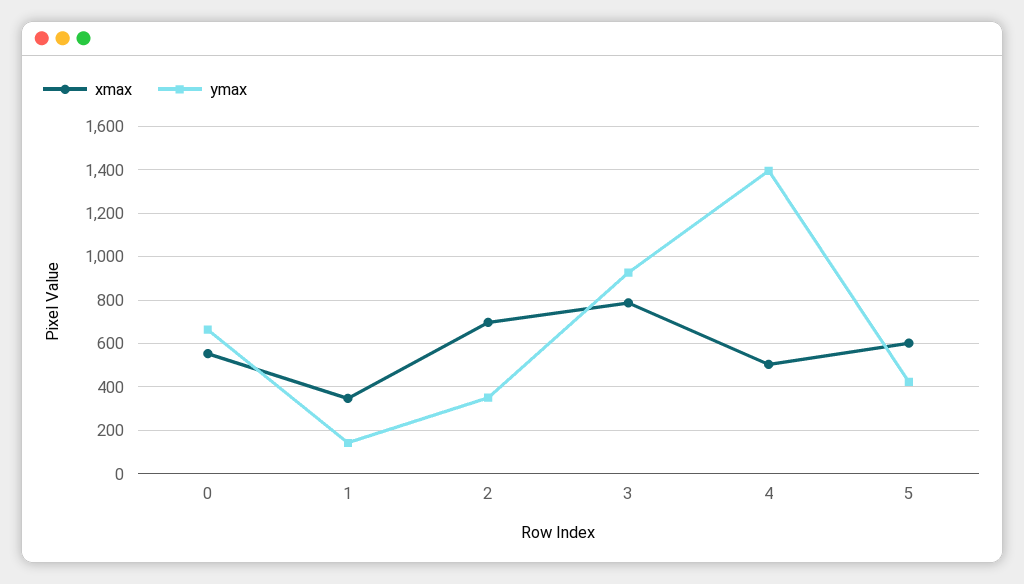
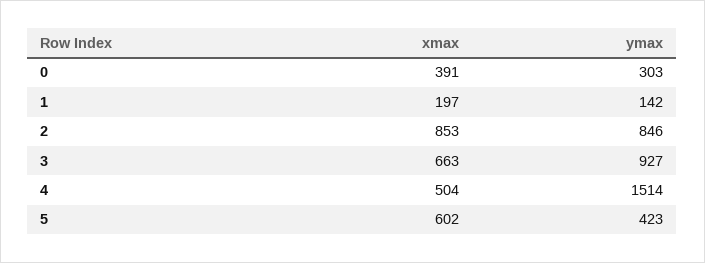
xmax, 0: 550 -> 391
ymax, 0: 650 -> 303
xmax, 1: 350 -> 197
xmax, 2: 700 -> 853
ymax, 2: 350 -> 846
xmax, 3: 800 -> 663
ymax, 4: 1400 -> 1514

